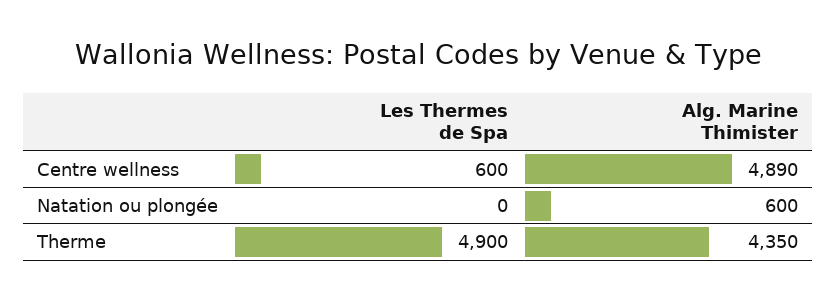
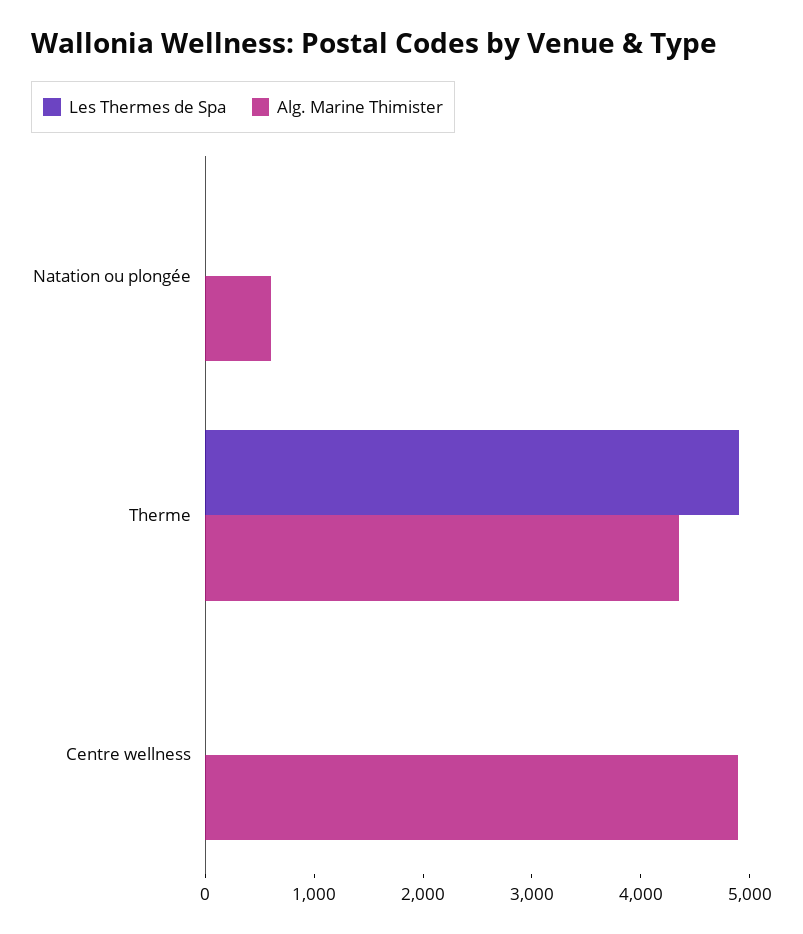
Les Thermes de Spa, Centre wellness: 600 -> 0

